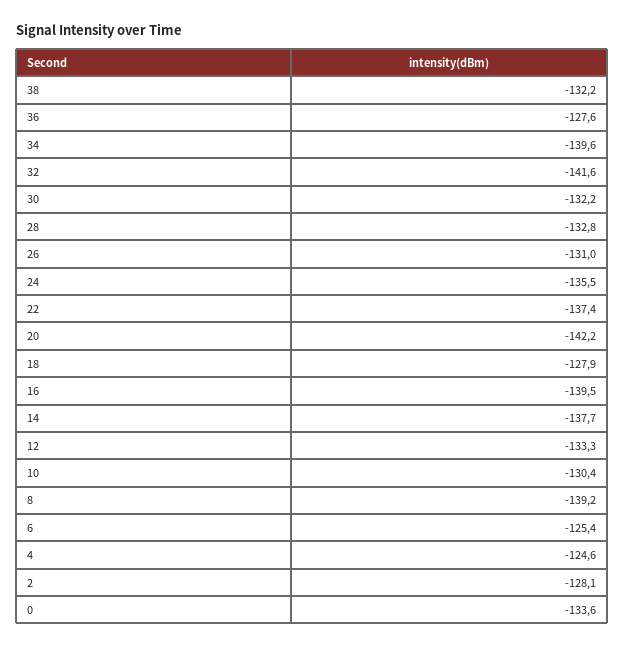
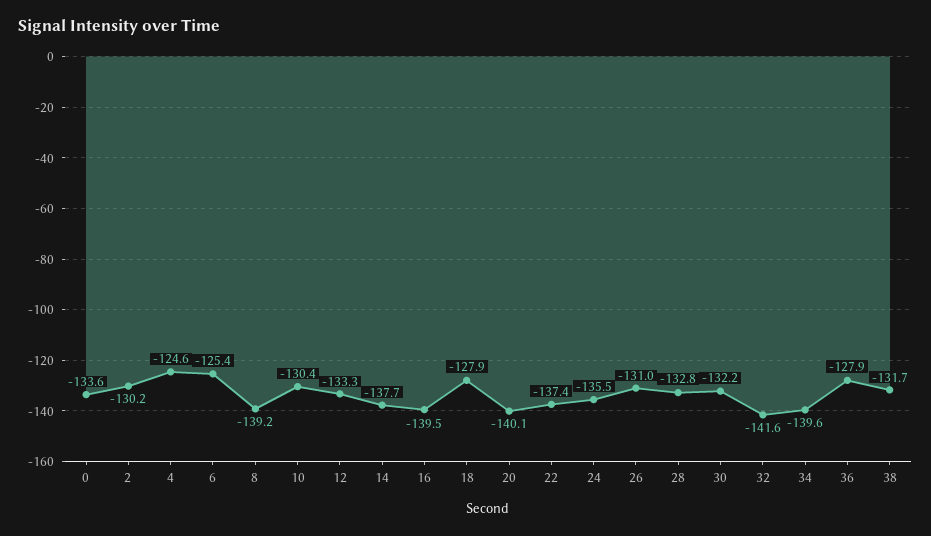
38: -132.2 -> -131.7
36: -127.6 -> -127.9
20: -142.2 -> -140.1
2: -128.1 -> -130.2

